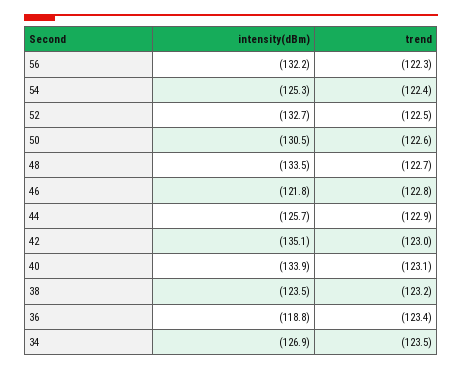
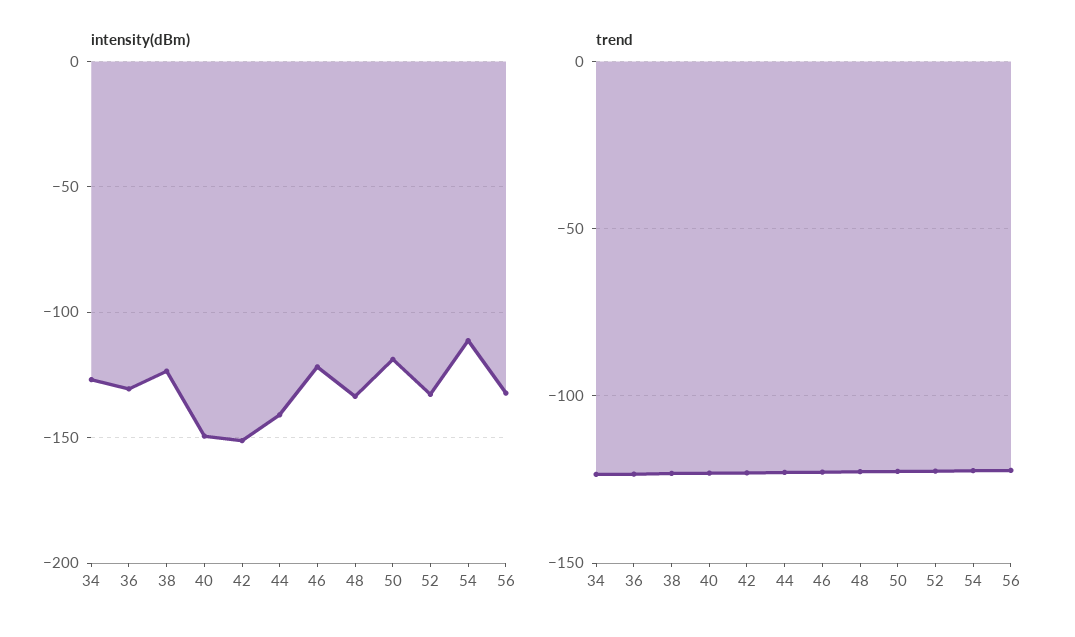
intensity(dBm), 54: -125.3 -> -110
intensity(dBm), 50: -130.5 -> -120
intensity(dBm), 44: -125.7 -> -140
intensity(dBm), 42: -135.1 -> -150
intensity(dBm), 40: -133.9 -> -150
intensity(dBm), 36: -118.8 -> -130

